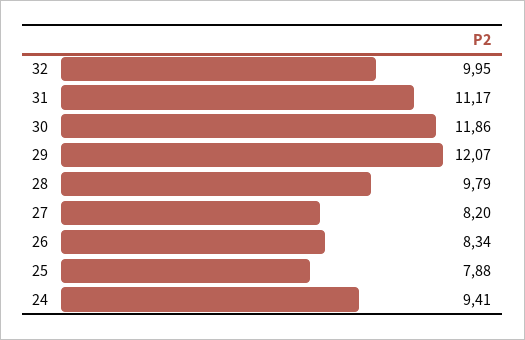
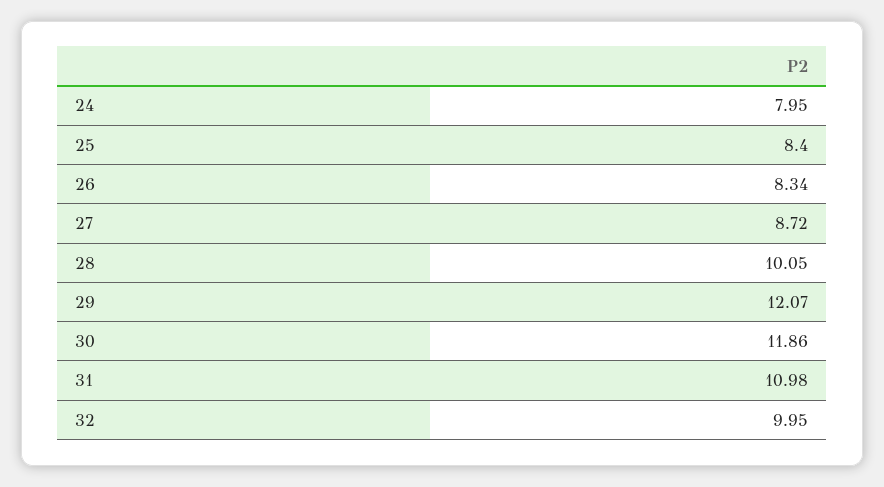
31: 11.17 -> 10.98
28: 9.79 -> 10.05
27: 8.2 -> 8.72
25: 7.88 -> 8.4
24: 9.41 -> 7.95

